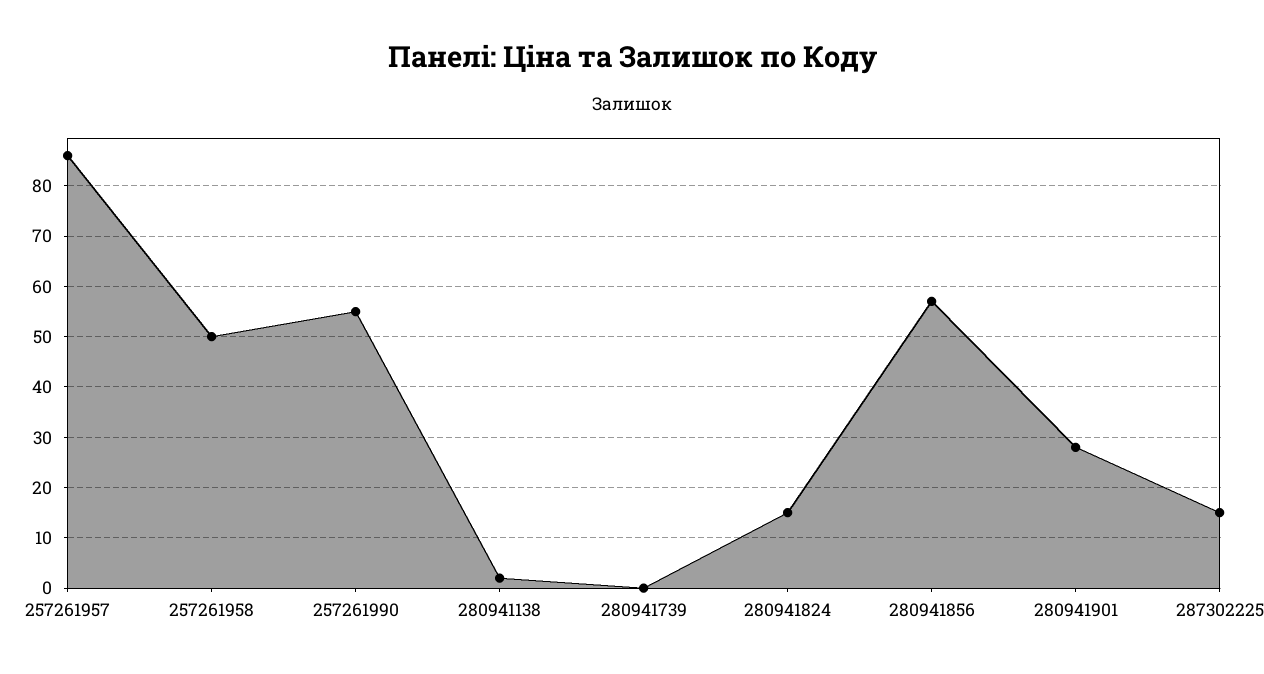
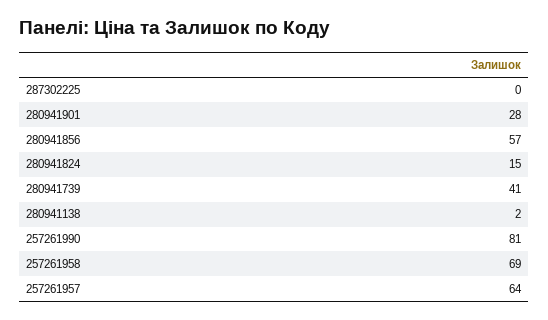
257261957: 85 -> 64
257261958: 50 -> 69
257261990: 55 -> 81
280941739: 0 -> 41
287302225: 15 -> 0

